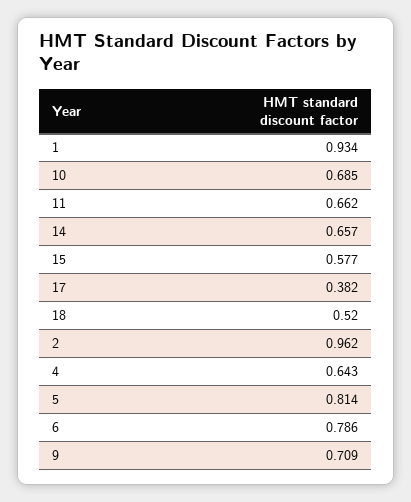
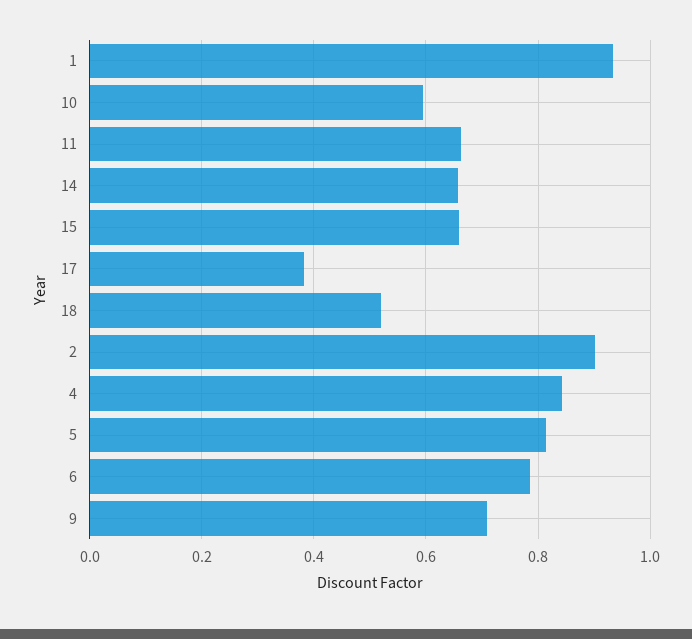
10: 0.685 -> 0.6
15: 0.577 -> 0.66
2: 0.962 -> 0.9
4: 0.643 -> 0.84

